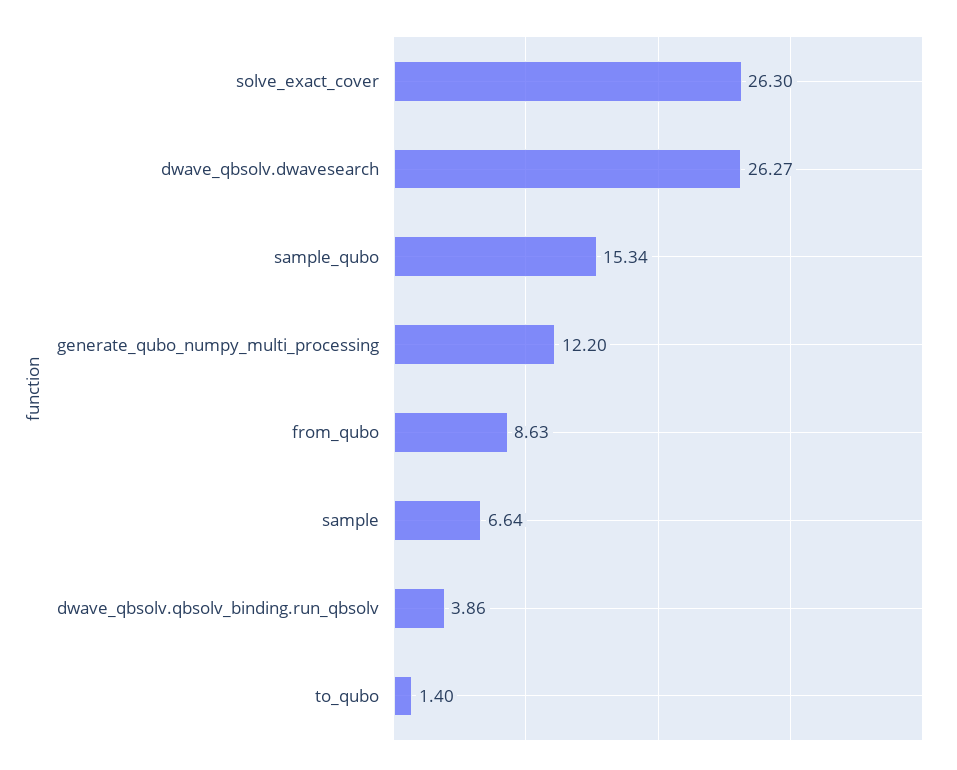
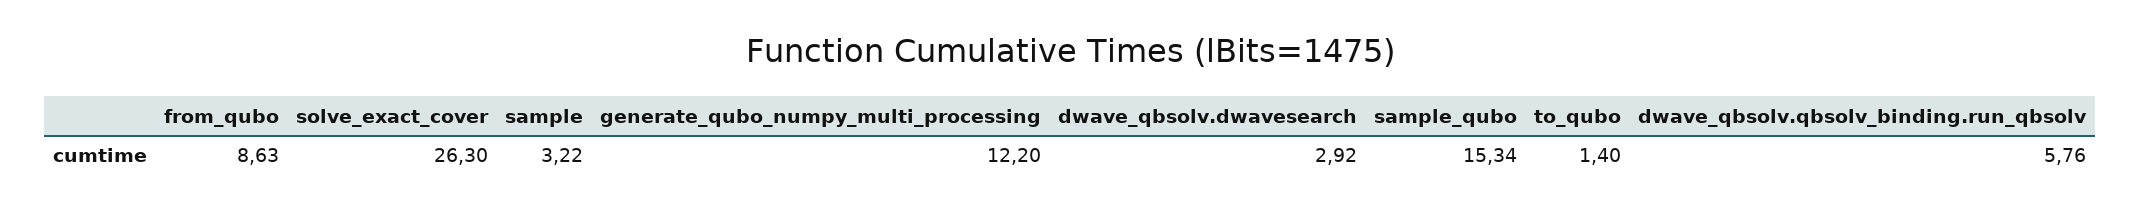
dwave_qbsolv.dwavesearch: 26.27 -> 2.92
sample: 6.64 -> 3.22
dwave_qbsolv.qbsolv_binding.run_qbsolv: 3.86 -> 5.76

